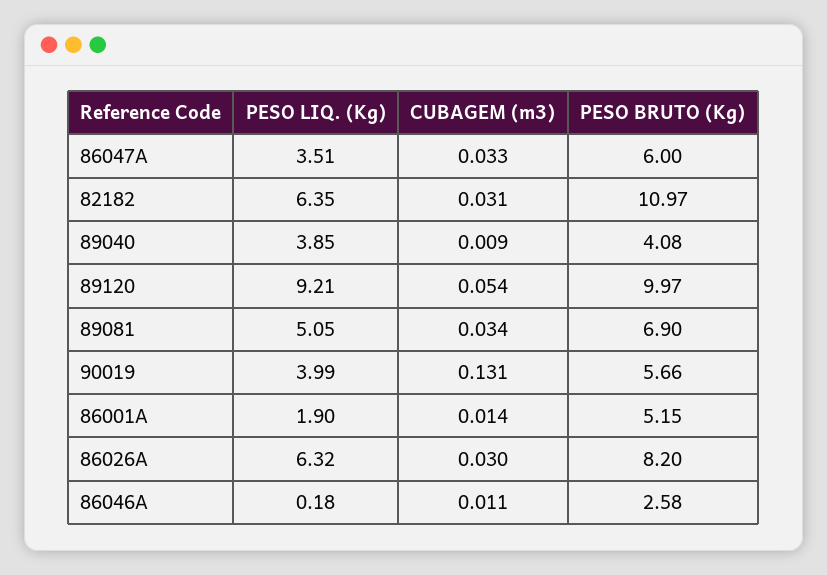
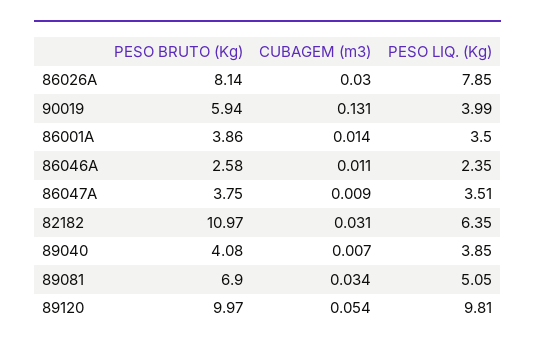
CUBAGEM (m3), 86047A: 0.033 -> 0.009
PESO BRUTO (Kg), 86047A: 6 -> 3.75
CUBAGEM (m3), 89040: 0.009 -> 0.007
PESO LIQ. (Kg), 89120: 9.21 -> 9.81
PESO BRUTO (Kg), 90019: 5.66 -> 5.94
PESO LIQ. (Kg), 86001A: 1.9 -> 3.5
PESO BRUTO (Kg), 86001A: 5.15 -> 3.86
PESO LIQ. (Kg), 86026A: 6.32 -> 7.85
PESO BRUTO (Kg), 86026A: 8.2 -> 8.14
PESO LIQ. (Kg), 86046A: 0.18 -> 2.35

